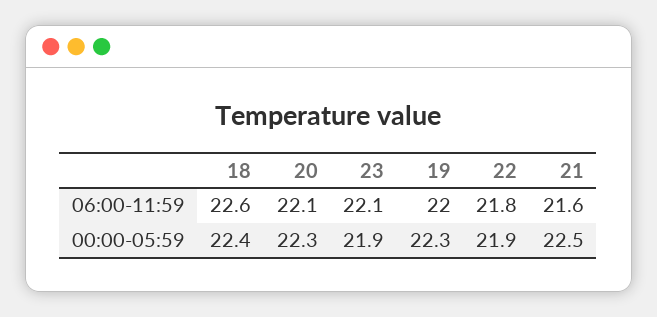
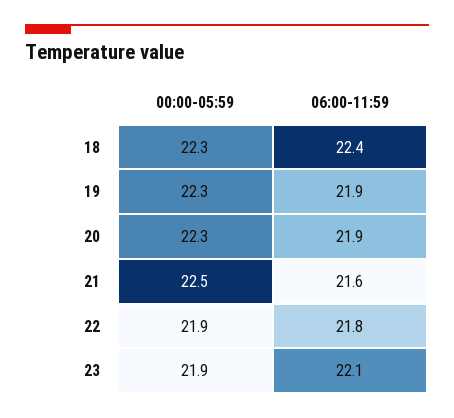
18, 06:00-11:59: 22.6 -> 22.4
20, 06:00-11:59: 22.1 -> 21.9
19, 06:00-11:59: 22 -> 21.9
18, 00:00-05:59: 22.4 -> 22.3

